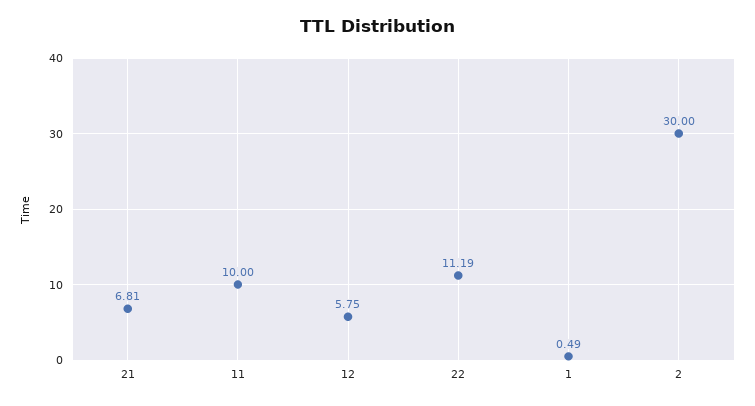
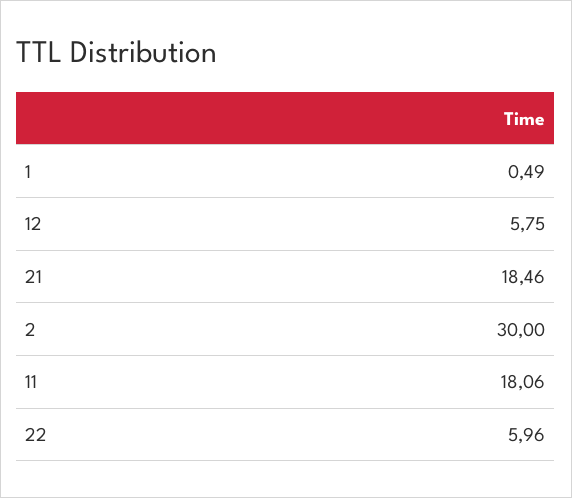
21: 6.81 -> 18.46
11: 10 -> 18.06
22: 11.19 -> 5.96

